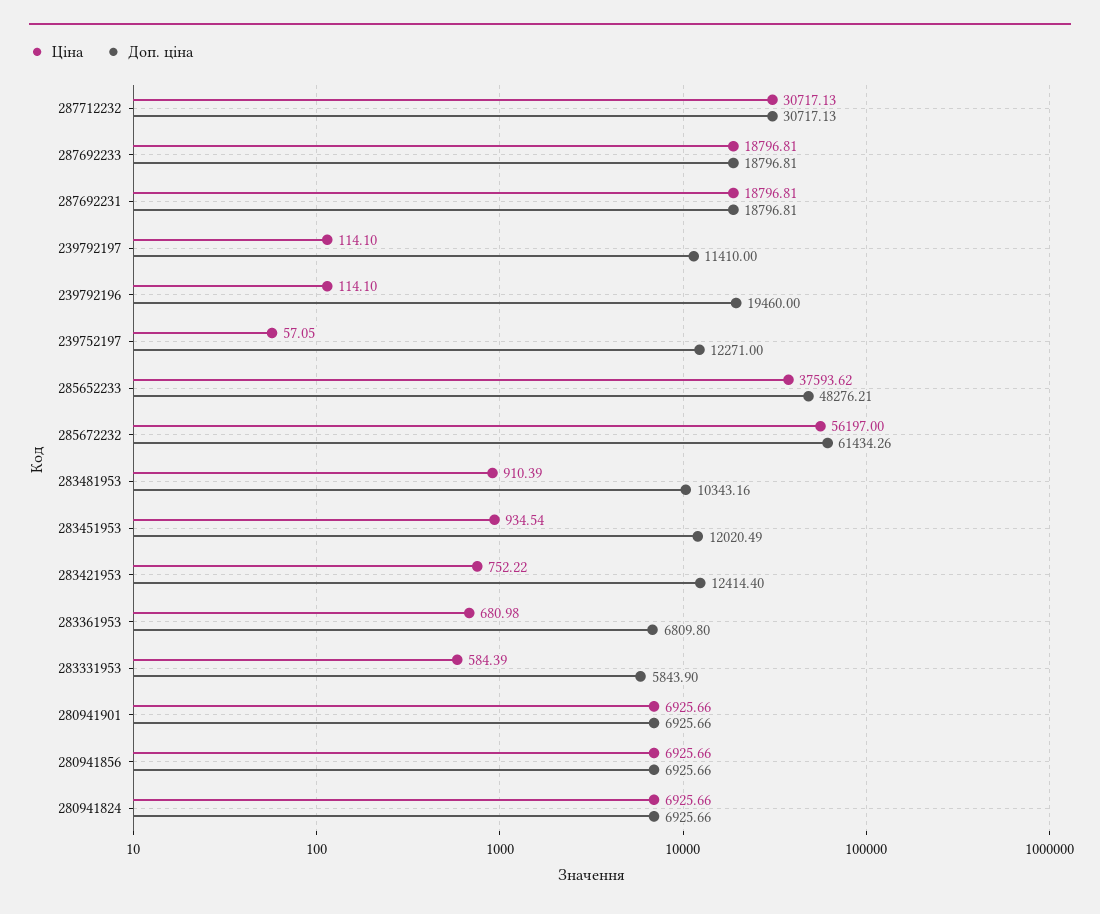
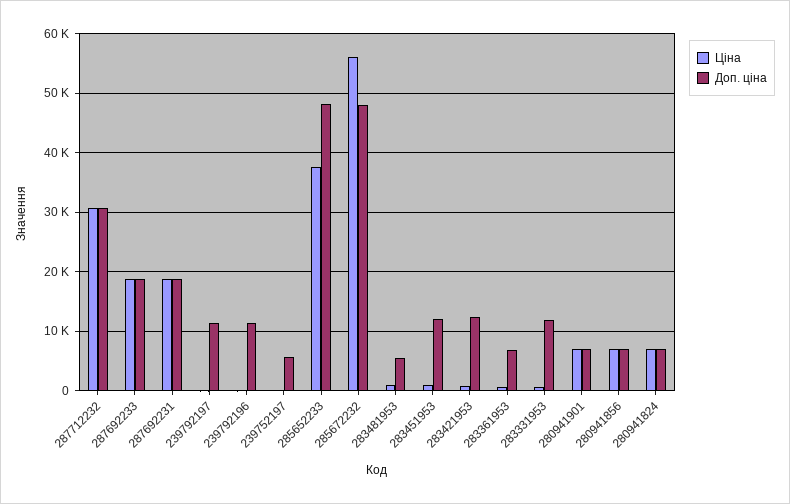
Доп. ціна, 239792196: 19460 -> 12000
Доп. ціна, 239752197: 12271 -> 6000
Доп. ціна, 285672232: 61434.26 -> 48000
Доп. ціна, 283481953: 10343.16 -> 6000
Доп. ціна, 283331953: 5843.9 -> 12000

